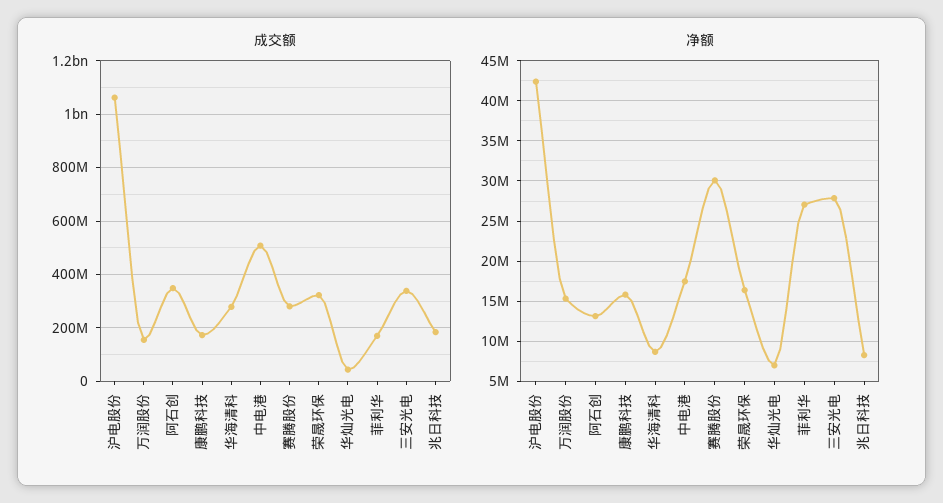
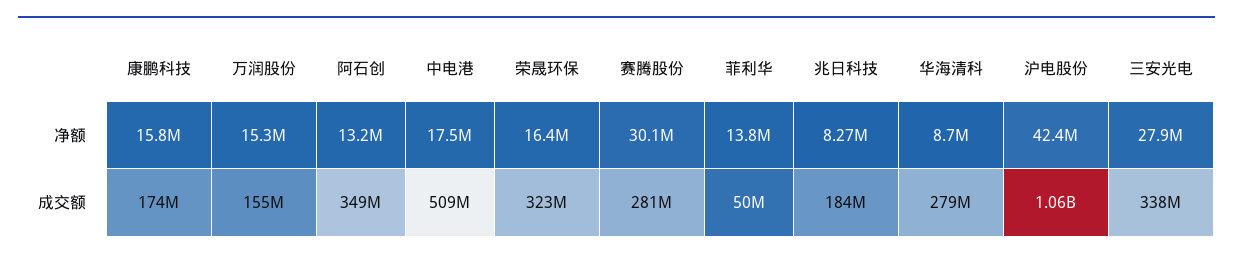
成交额, 华灿光电: 50000000 -> none
成交额, 菲利华: 175000000 -> 50000000
净额, 华灿光电: 7000000 -> none
净额, 菲利华: 27000000 -> 13800000

